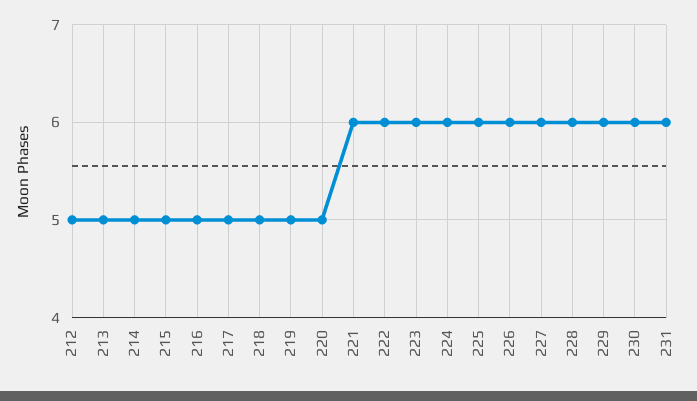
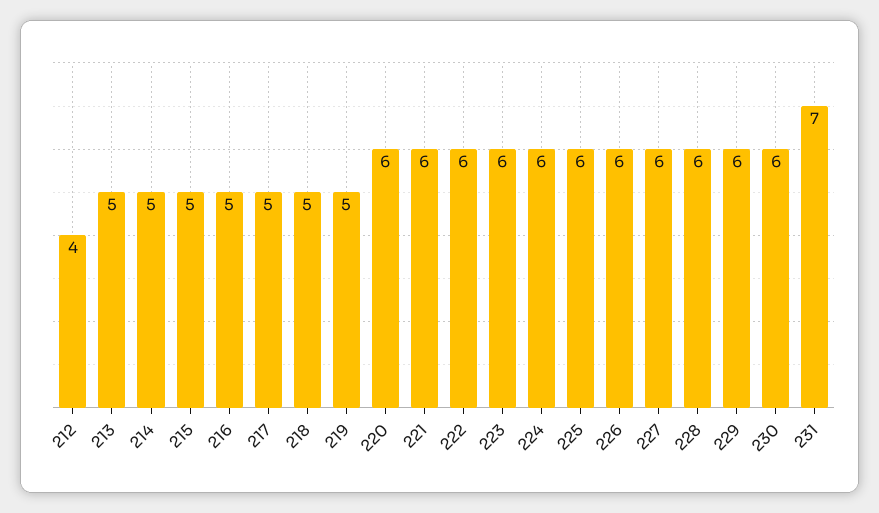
212: 5 -> 4
220: 5 -> 6
231: 6 -> 7

